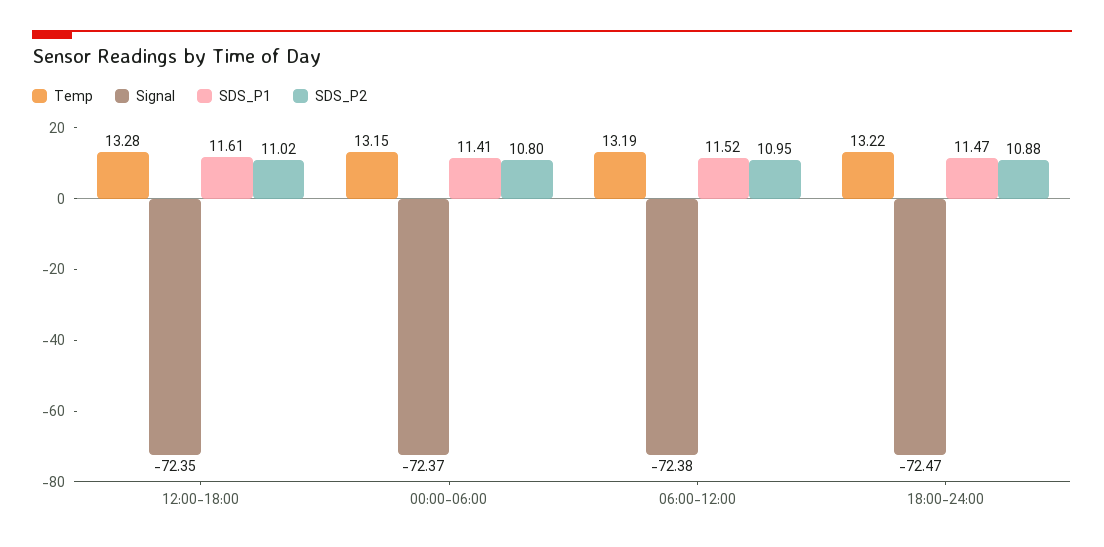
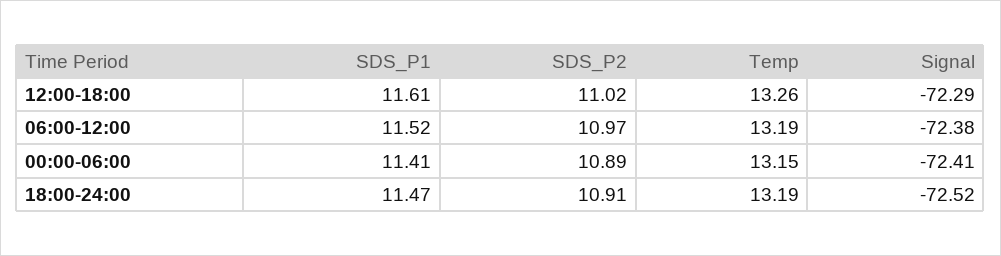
Temp, 12:00-18:00: 13.28 -> 13.26
Signal, 12:00-18:00: -72.35 -> -72.29
Signal, 00:00-06:00: -72.37 -> -72.41
SDS_P2, 00:00-06:00: 10.8 -> 10.89
SDS_P2, 06:00-12:00: 10.95 -> 10.97
Temp, 18:00-24:00: 13.22 -> 13.19
Signal, 18:00-24:00: -72.47 -> -72.52
SDS_P2, 18:00-24:00: 10.88 -> 10.91

